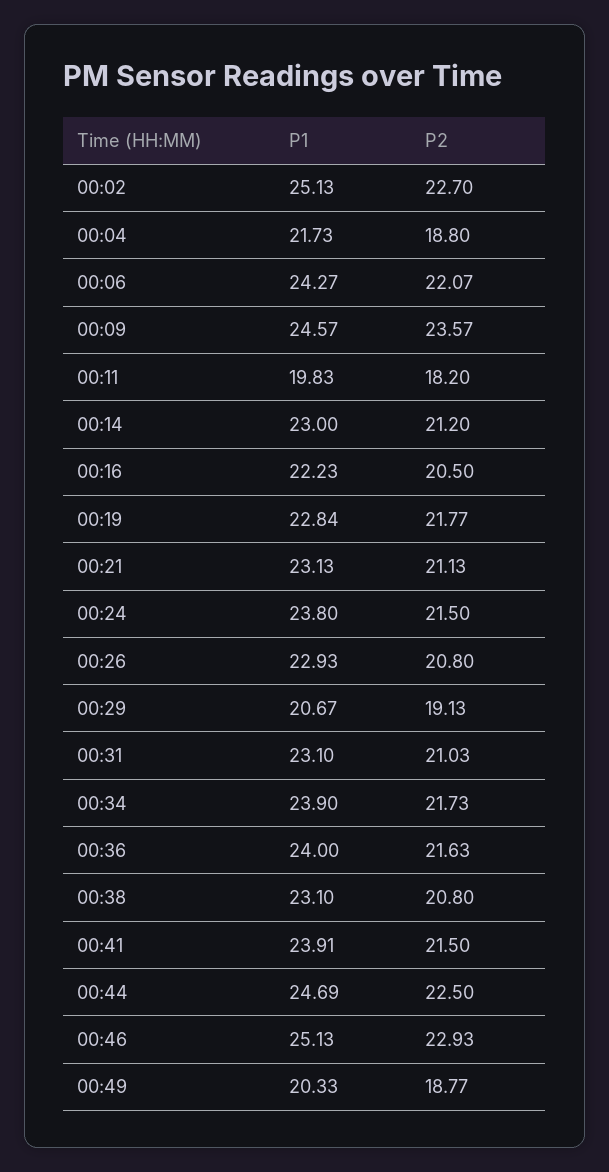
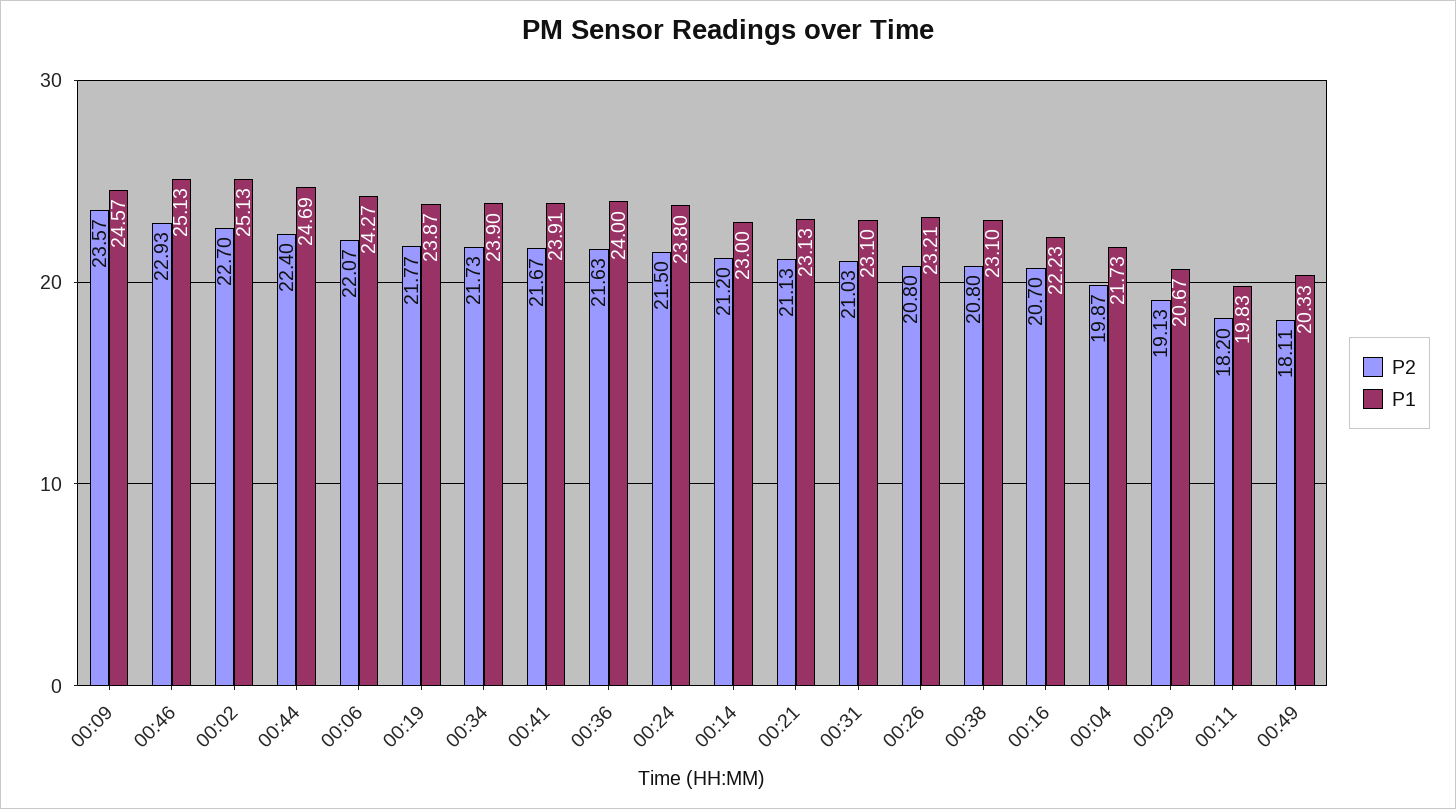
P2, 00:04: 18.8 -> 19.87
P2, 00:16: 20.5 -> 20.7
P1, 00:19: 22.84 -> 23.87
P1, 00:26: 22.93 -> 23.21
P2, 00:41: 21.5 -> 21.67
P2, 00:44: 22.5 -> 22.4
P2, 00:49: 18.77 -> 18.11

